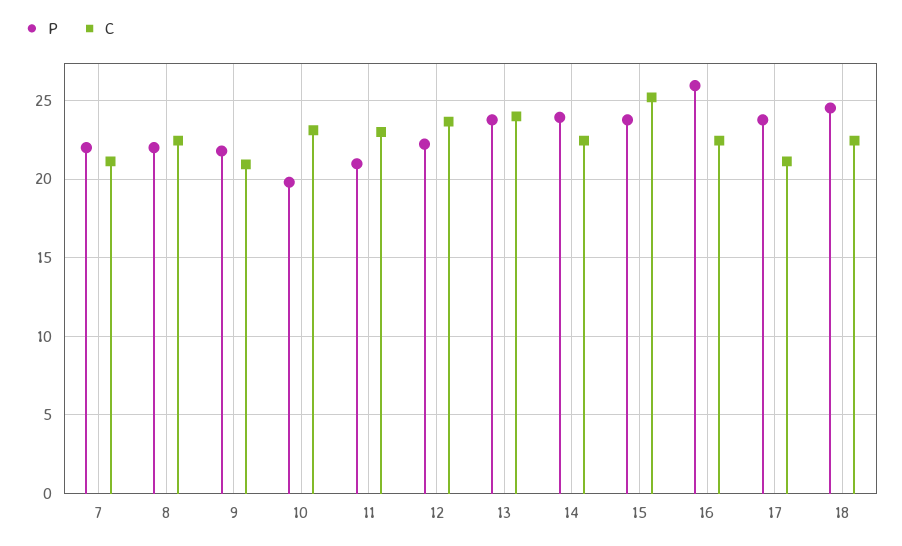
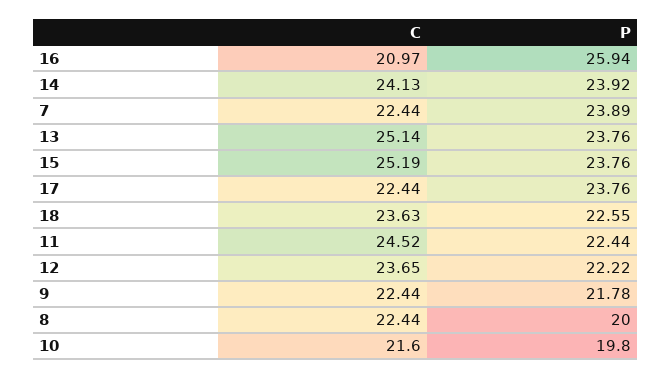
P, 7: 22 -> 23.89
C, 7: 21 -> 22.44
P, 8: 22 -> 20
C, 9: 21 -> 22.44
C, 10: 23 -> 21.6
P, 11: 21 -> 22.44
C, 11: 23 -> 24.52
C, 13: 24 -> 25.14
C, 14: 22.5 -> 24.13
C, 16: 22.5 -> 20.97
C, 17: 21 -> 22.44
P, 18: 24.5 -> 22.55
C, 18: 22.5 -> 23.63

